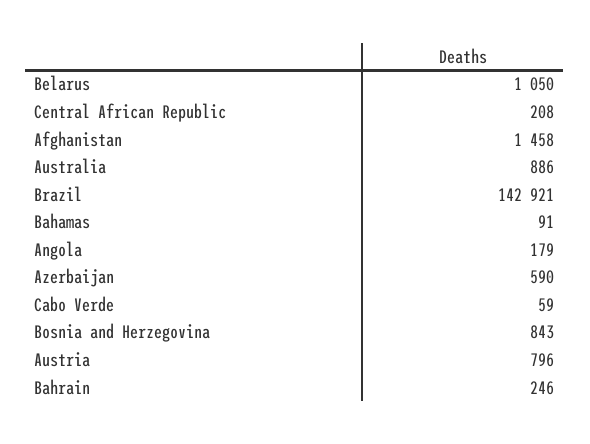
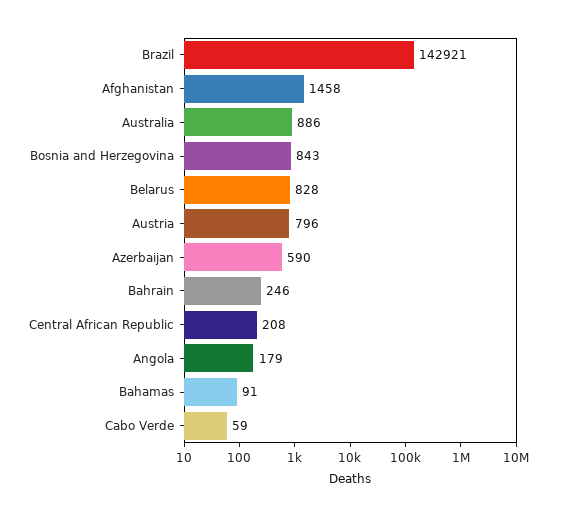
Belarus: 1050 -> 828

